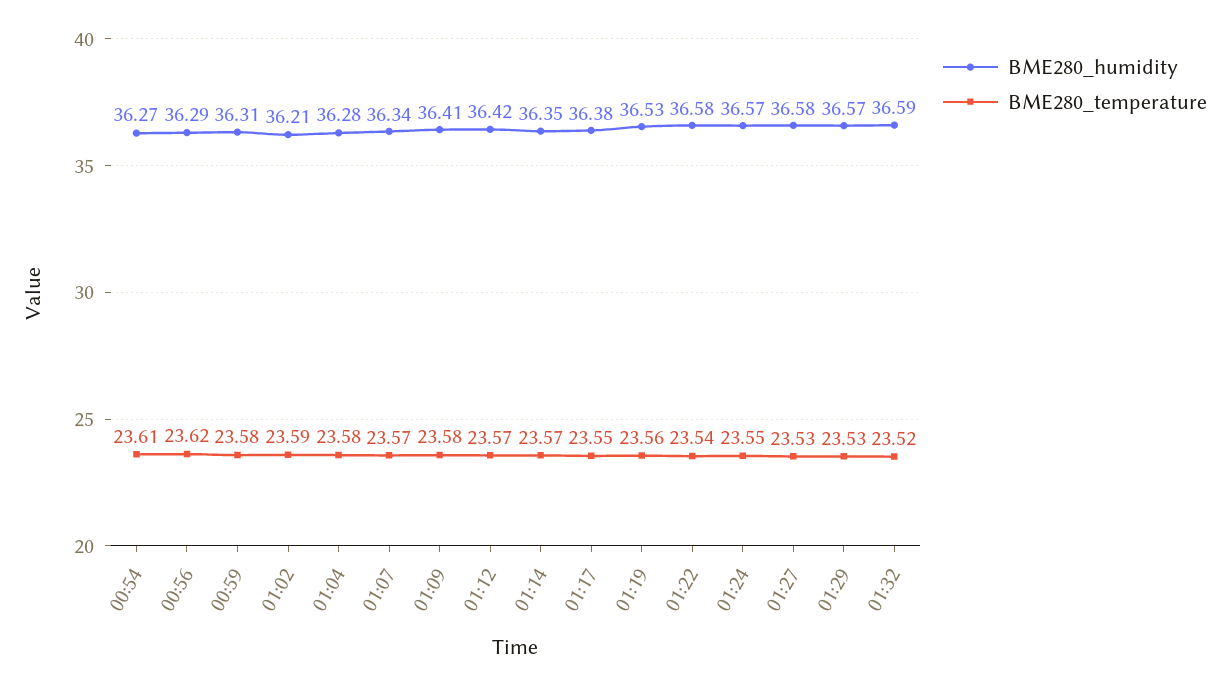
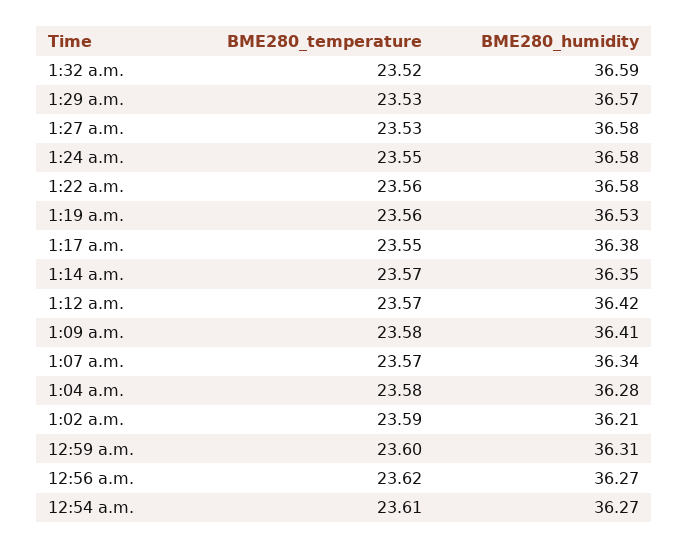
BME280_humidity, 00:56: 36.29 -> 36.27
BME280_temperature, 00:59: 23.58 -> 23.6
BME280_temperature, 01:22: 23.54 -> 23.56
BME280_humidity, 01:24: 36.57 -> 36.58

